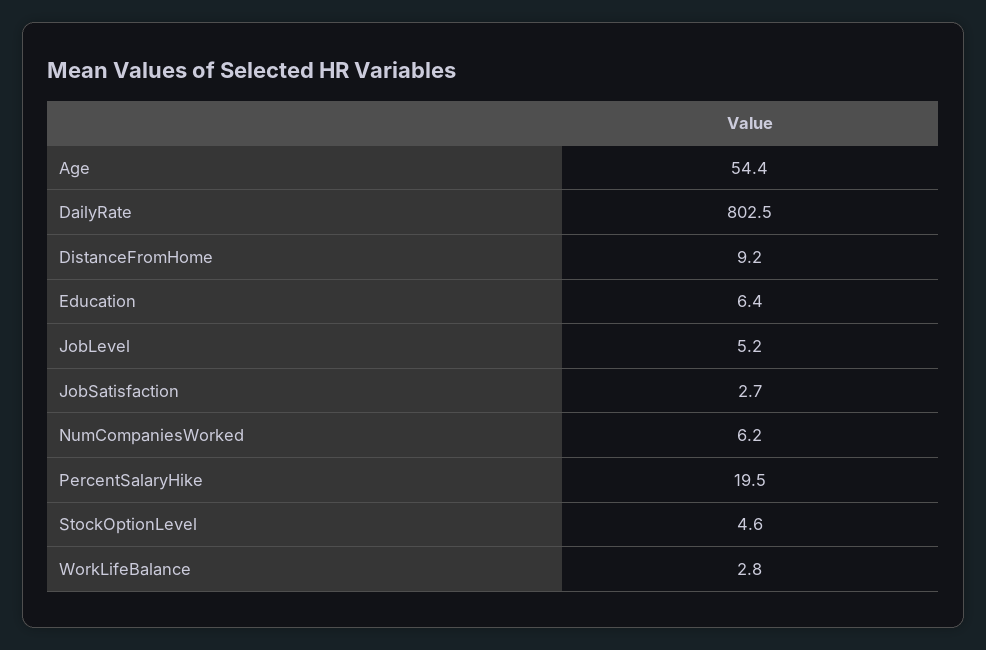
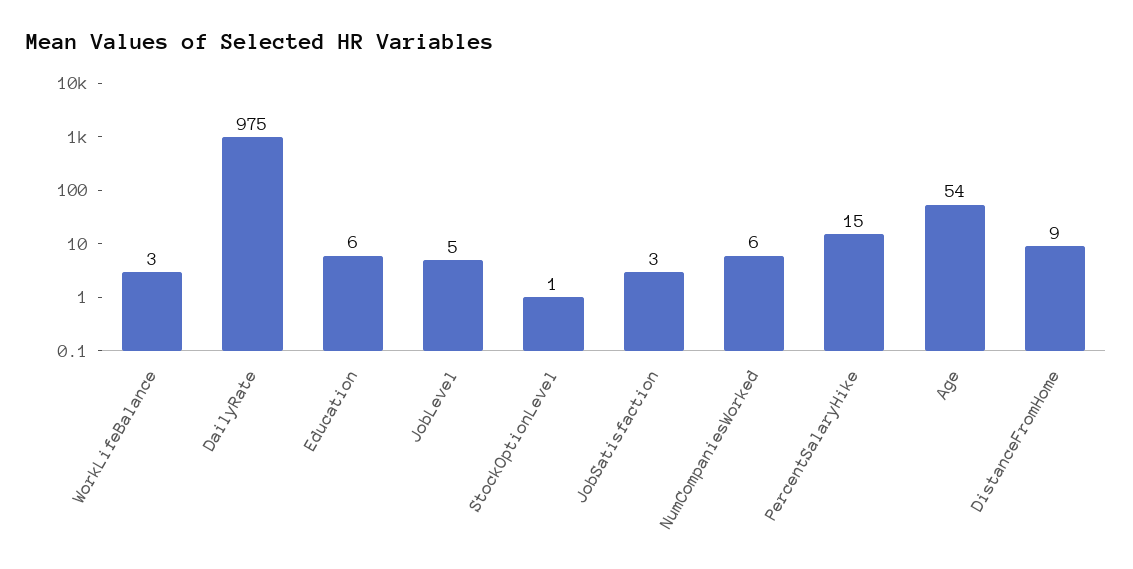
DailyRate: 802.5 -> 975
PercentSalaryHike: 19.5 -> 15
StockOptionLevel: 4.6 -> 1

